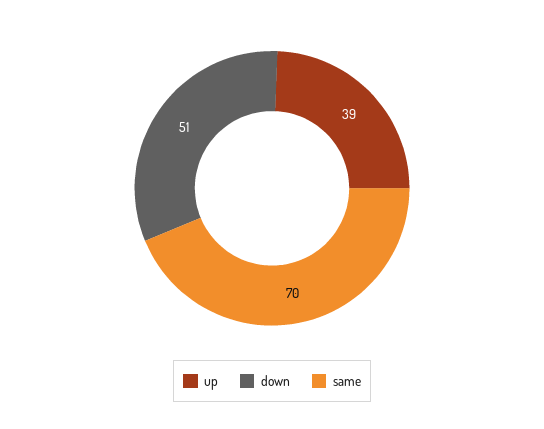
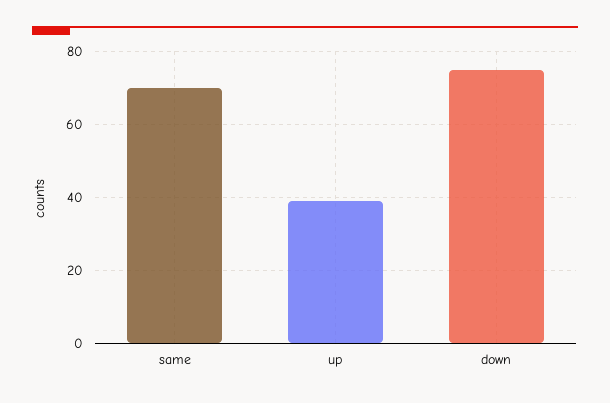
down: 51 -> 75

